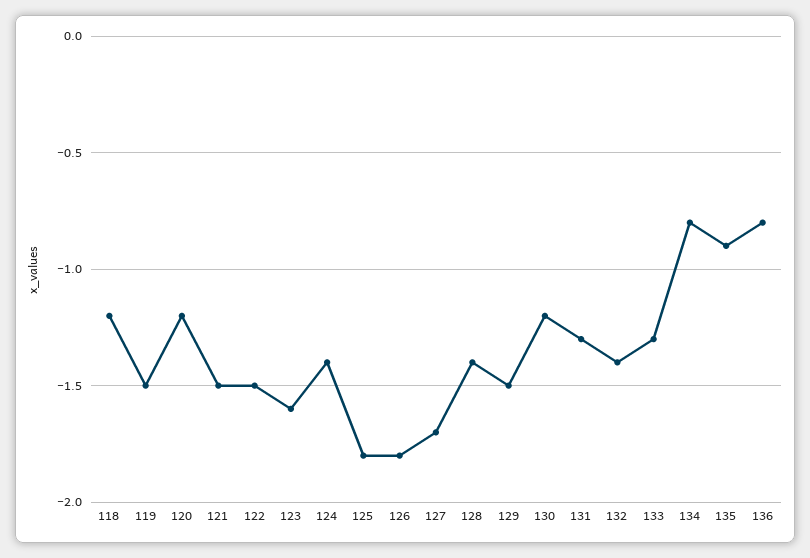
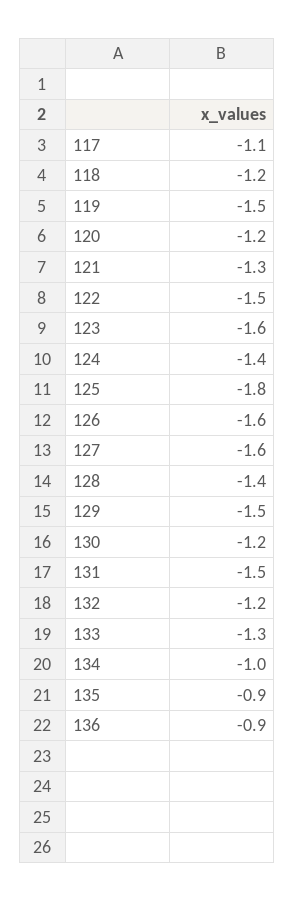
121: -1.5 -> -1.3
126: -1.8 -> -1.6
127: -1.7 -> -1.6
131: -1.3 -> -1.5
132: -1.4 -> -1.2
134: -0.8 -> -1
136: -0.8 -> -0.9
117: none -> -1.1

